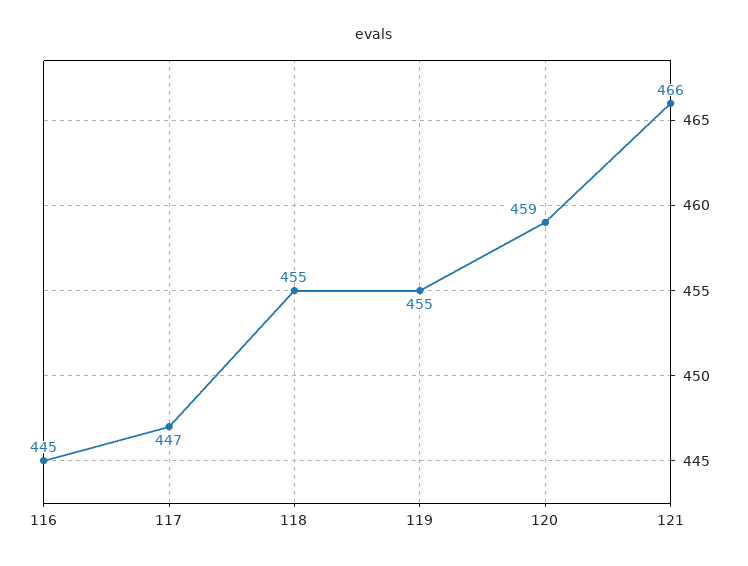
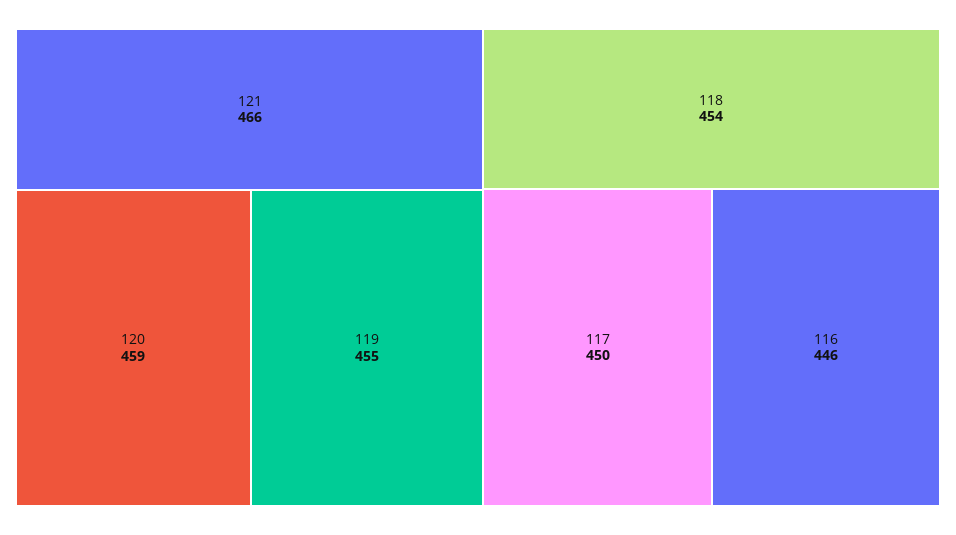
116: 445 -> 446
117: 447 -> 450
118: 455 -> 454

